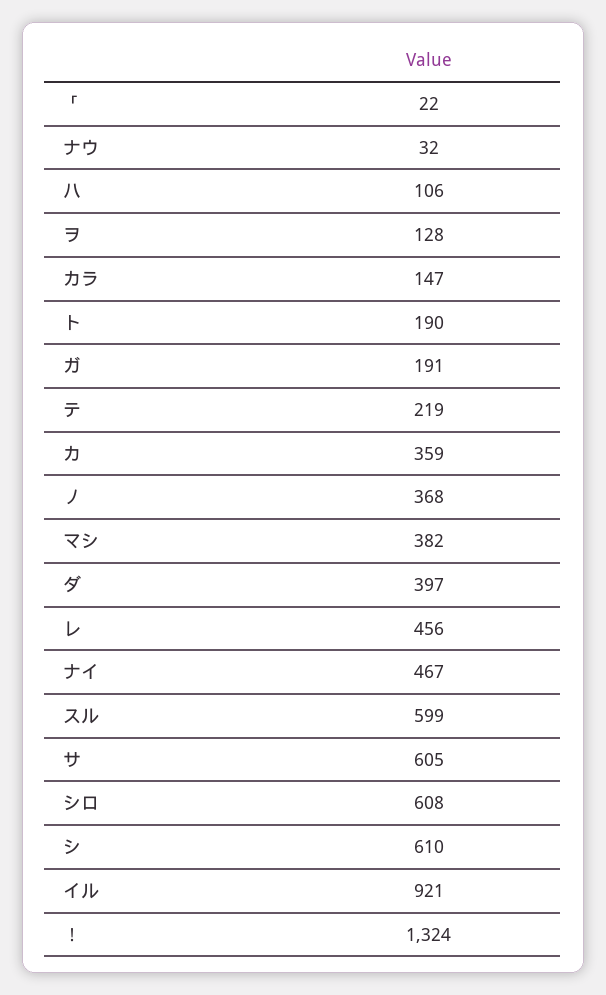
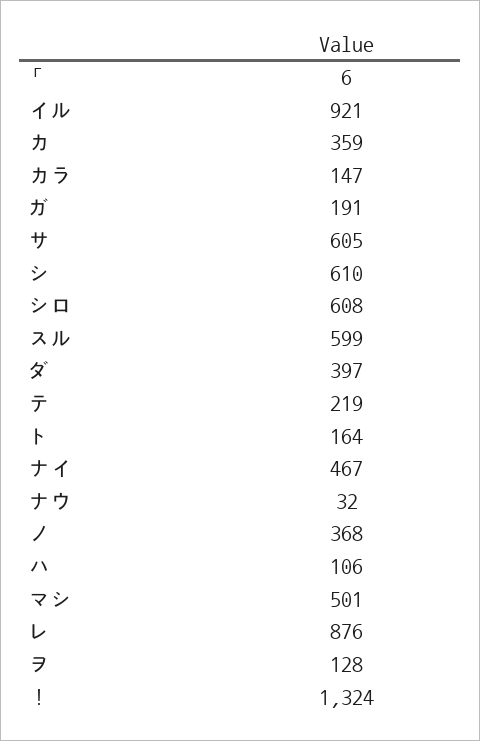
「: 22 -> 6
ト: 190 -> 164
マシ: 382 -> 501
レ: 456 -> 876

